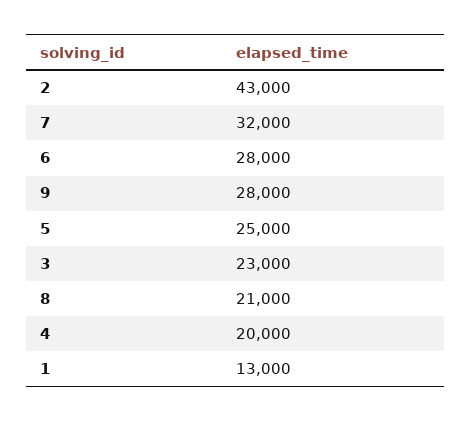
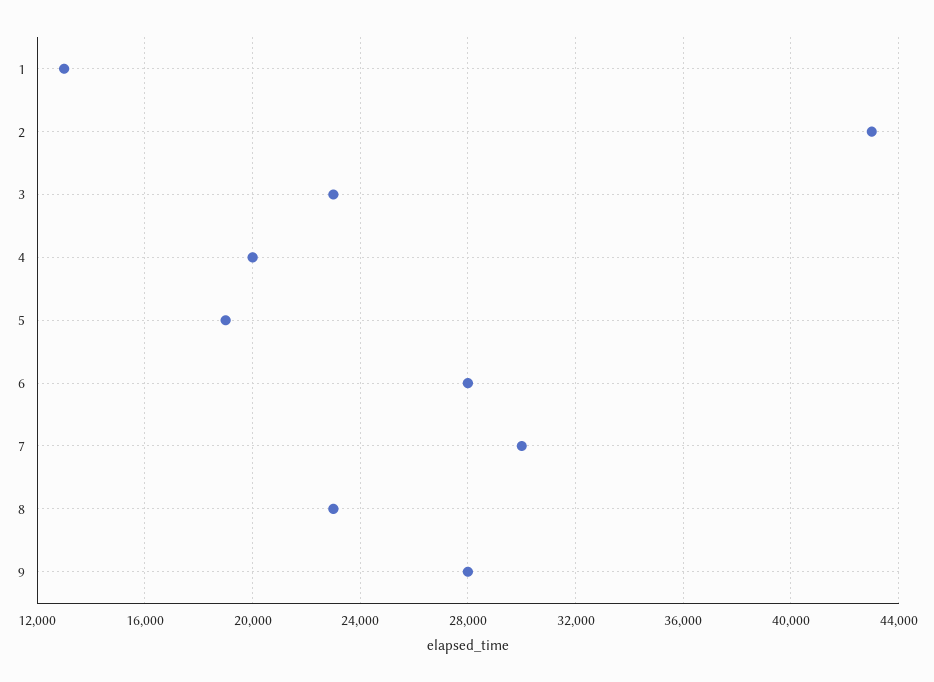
7: 32000 -> 30000
5: 25000 -> 19000
8: 21000 -> 23000

